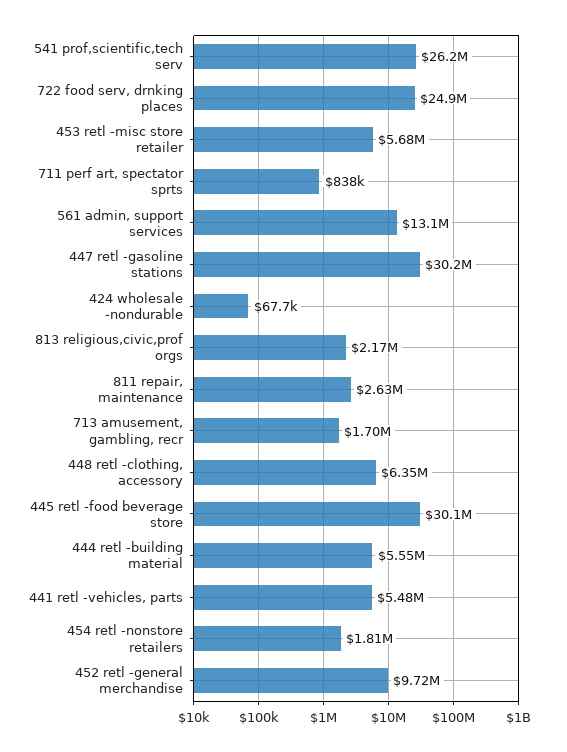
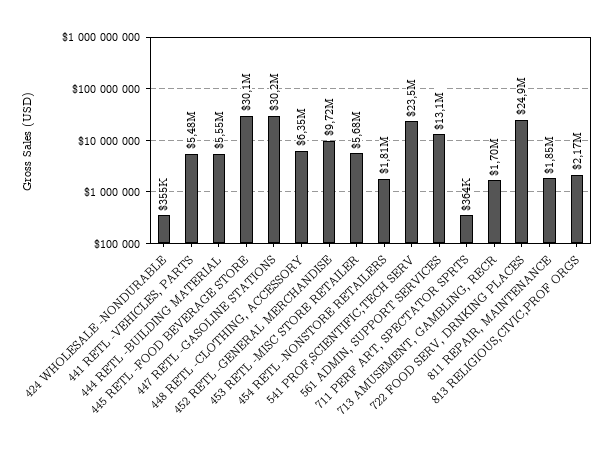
541 prof,scientific,tech serv: 26200000 -> 23500000
711 perf art, spectator sprts: 838000 -> 364000
424 wholesale -nondurable: 67700 -> 355000
811 repair, maintenance: 2630000 -> 1850000

